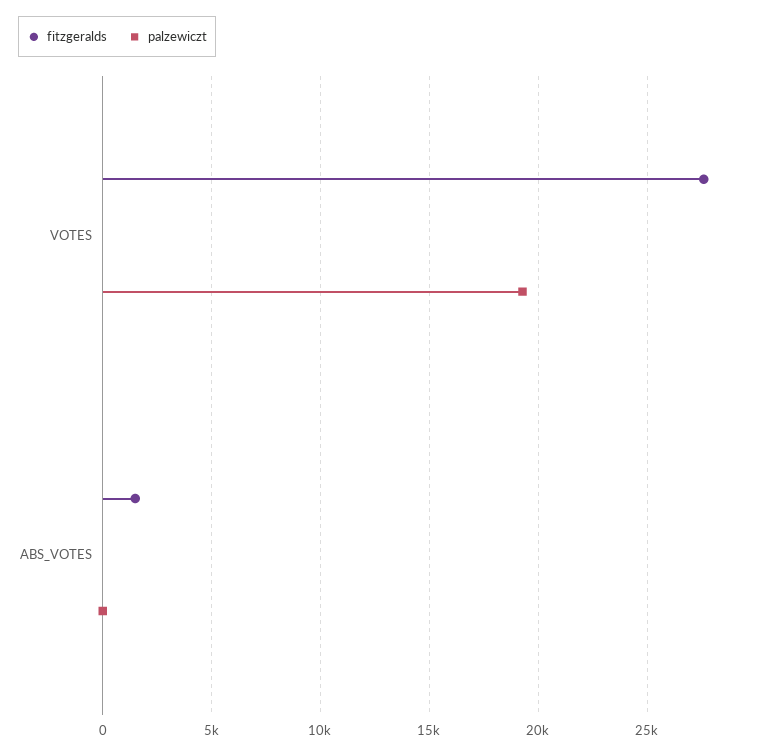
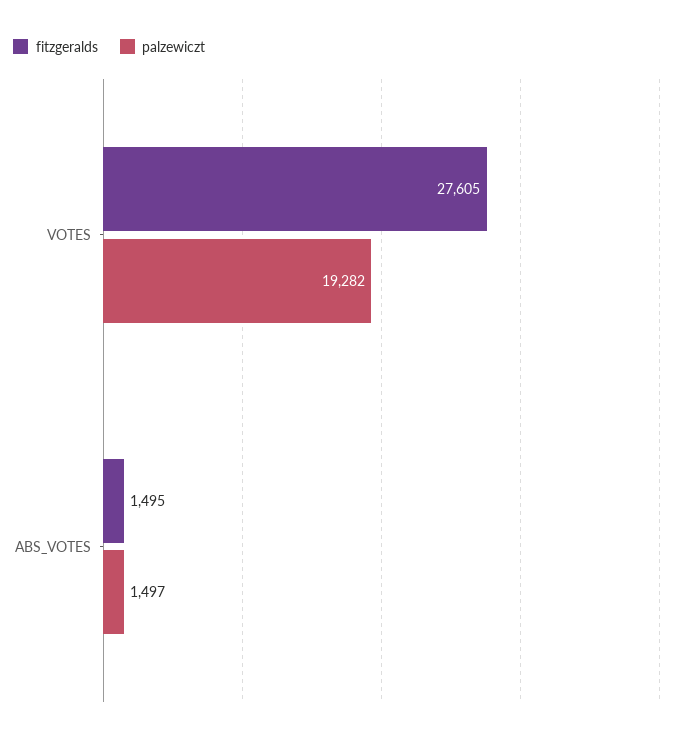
palzewiczt, ABS_VOTES: 0 -> 1497

